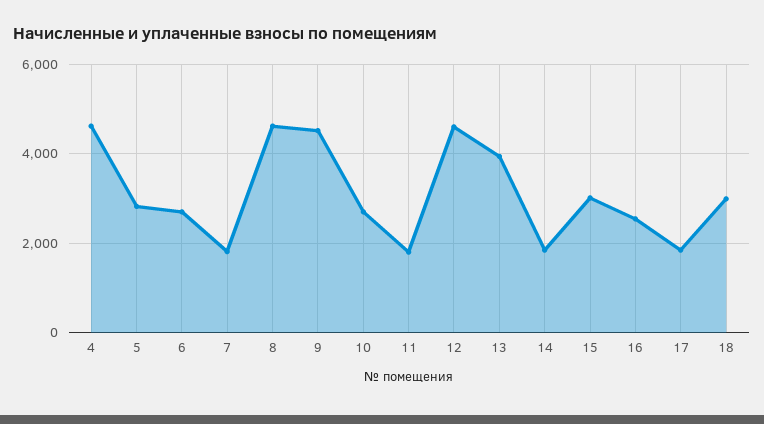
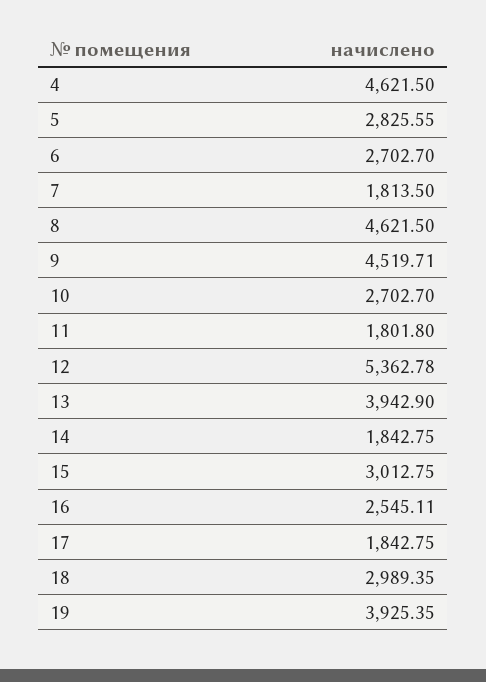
12: 4600 -> 5362.78
19: none -> 3925.35

